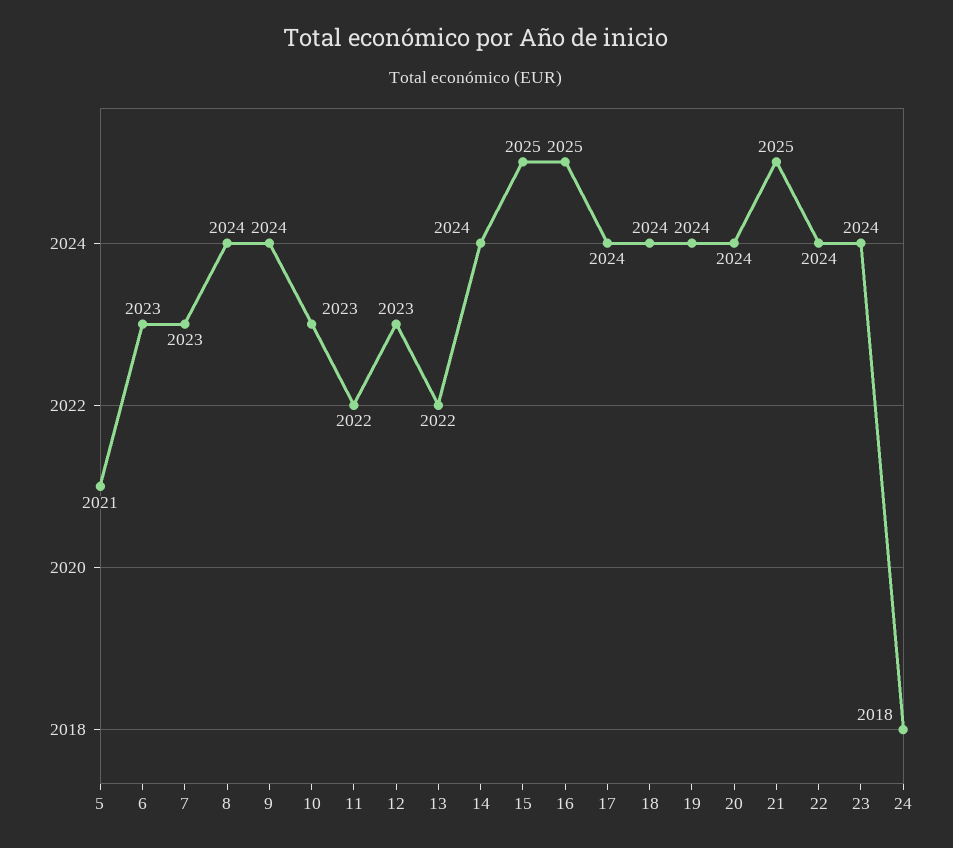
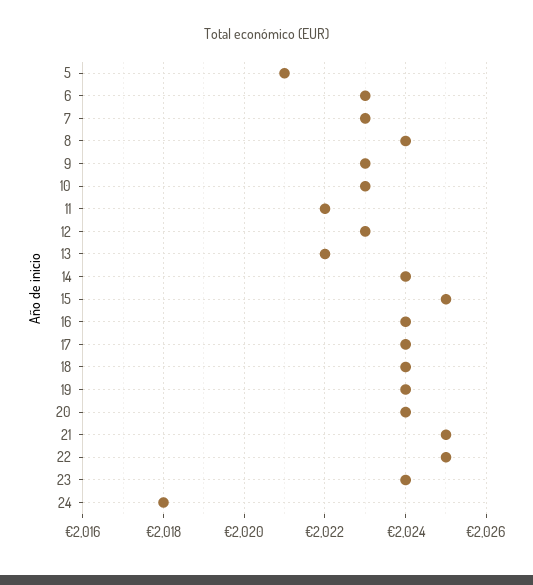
9: 2024 -> 2023
16: 2025 -> 2024
22: 2024 -> 2025

